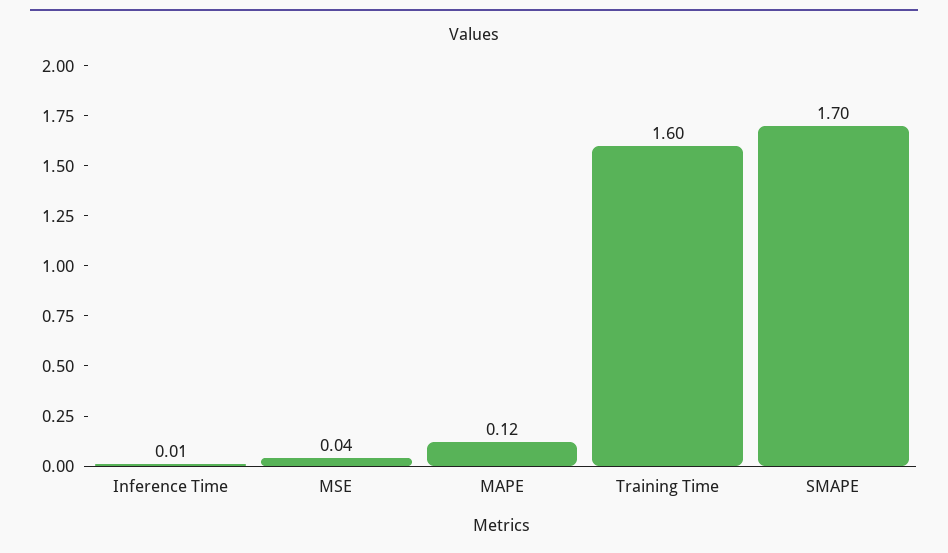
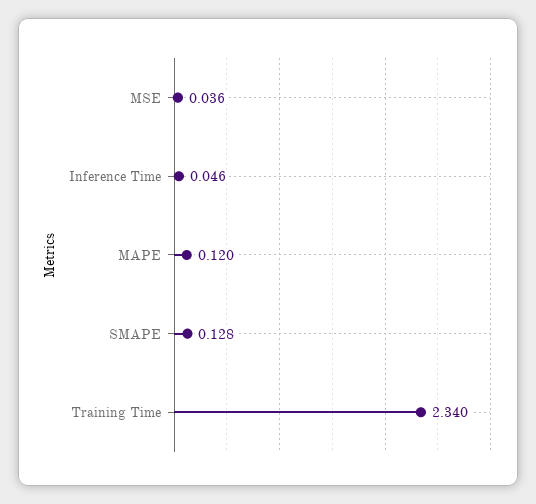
Inference Time: 0.01 -> 0.046
Training Time: 1.6 -> 2.34
SMAPE: 1.7 -> 0.128

